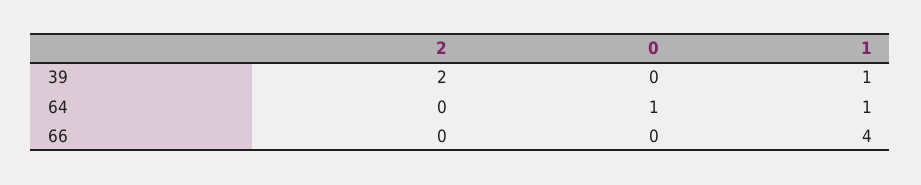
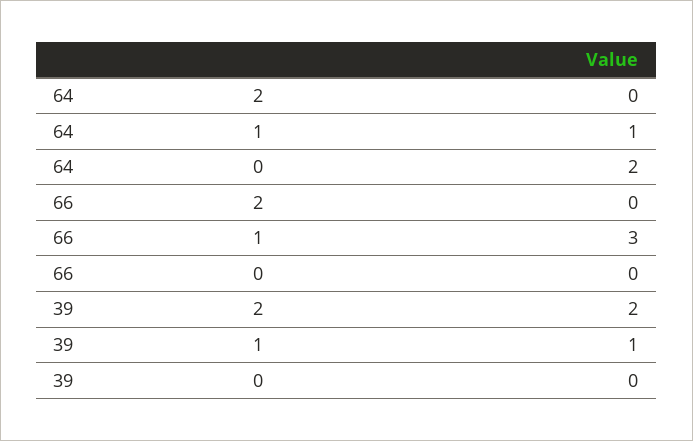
0, 64: 1 -> 2
1, 66: 4 -> 3

